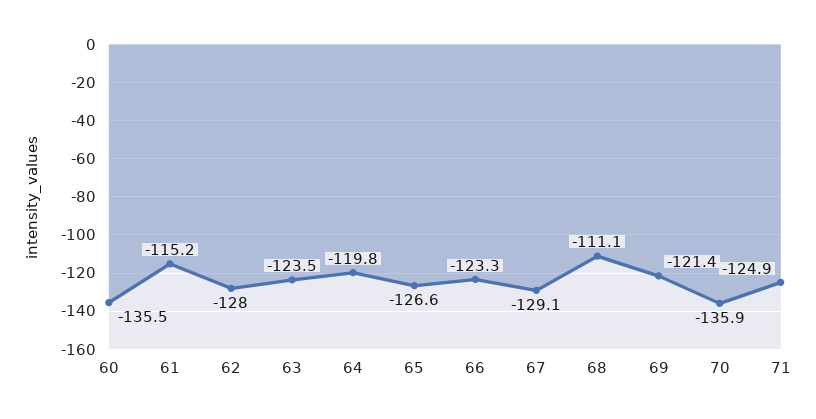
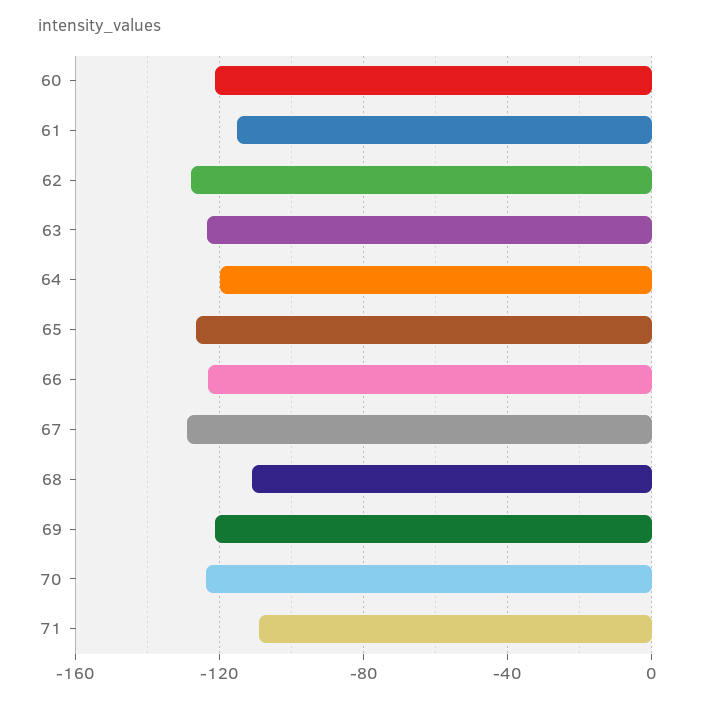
60: -135.5 -> -120
70: -135.9 -> -125
71: -124.9 -> -110

